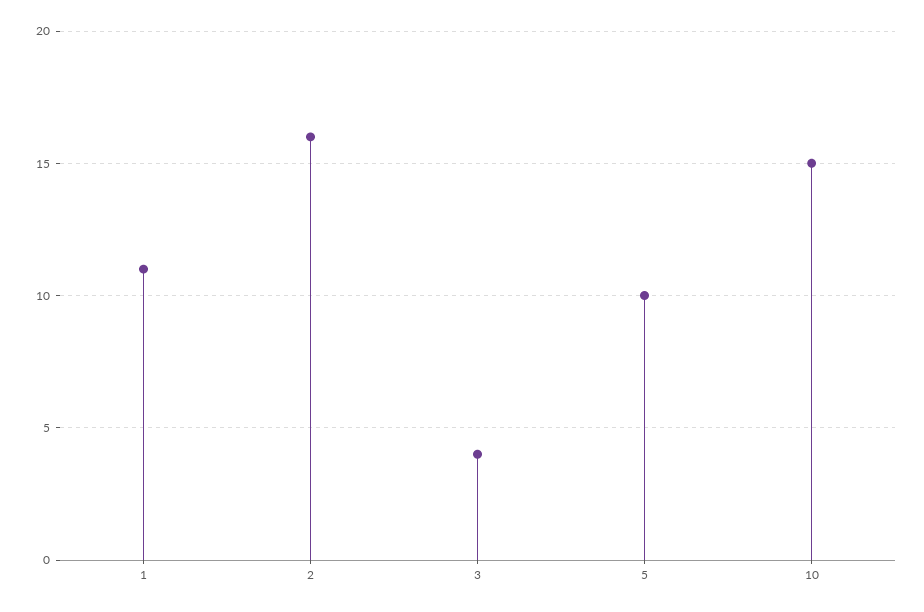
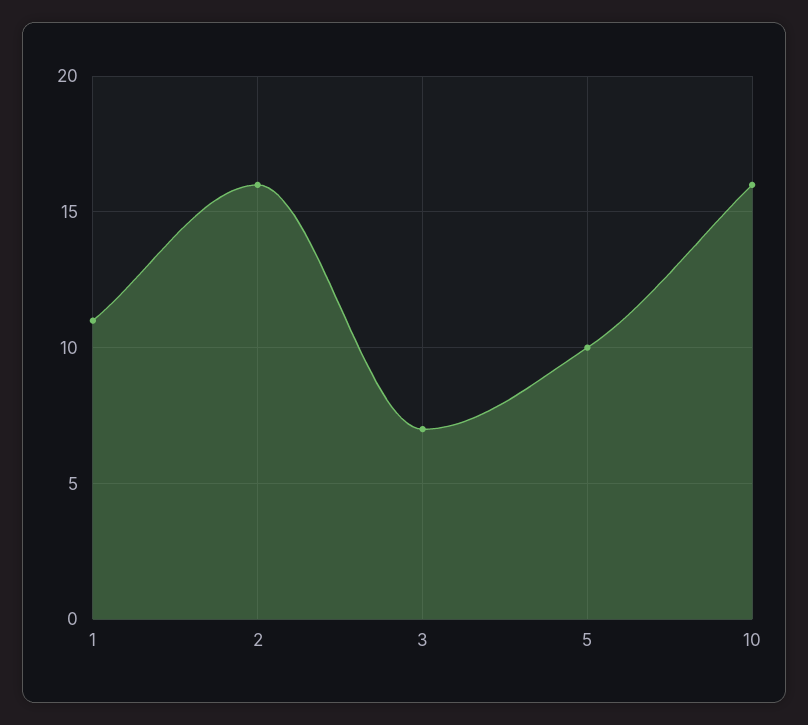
3: 4 -> 7
10: 15 -> 16

